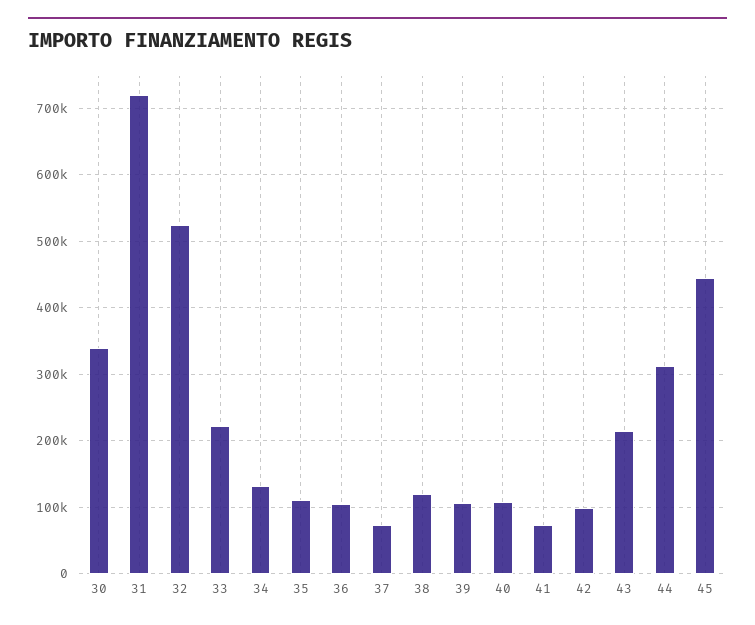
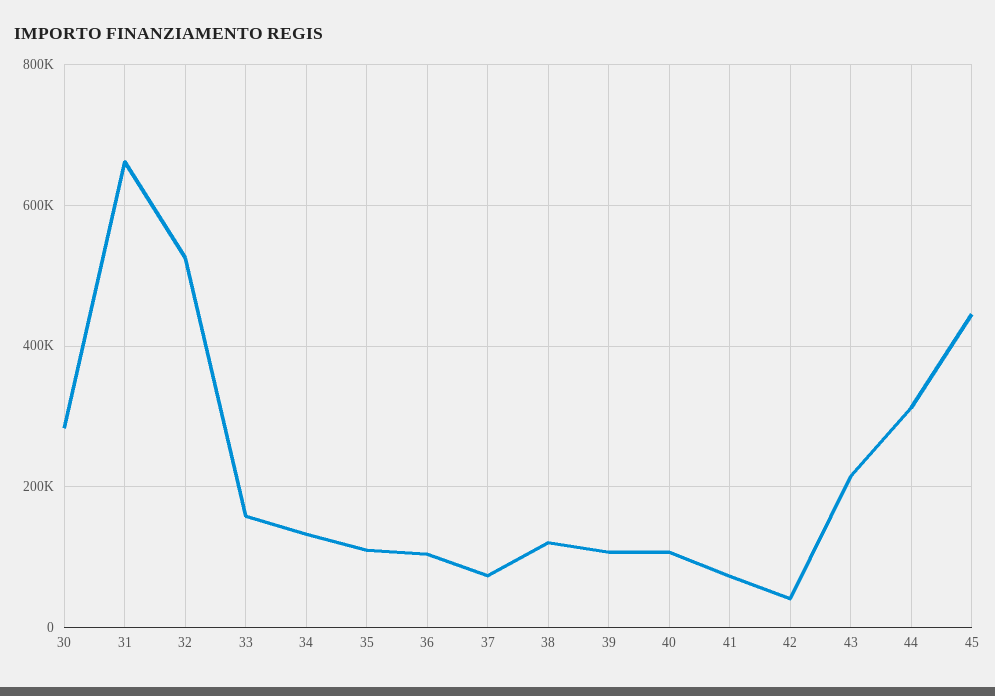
30: 340000 -> 280000
31: 720000 -> 660000
33: 220000 -> 160000
42: 100000 -> 40000

